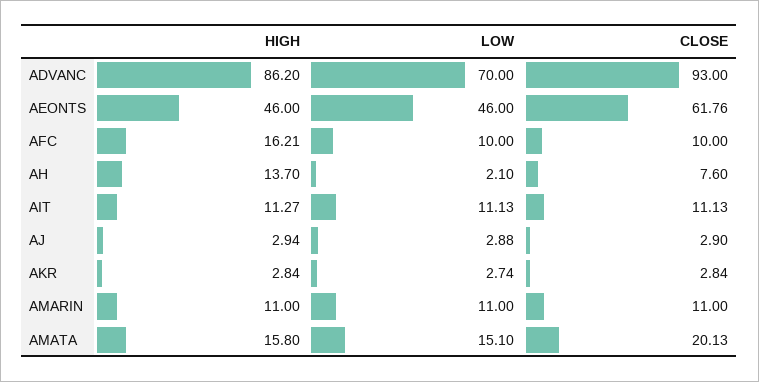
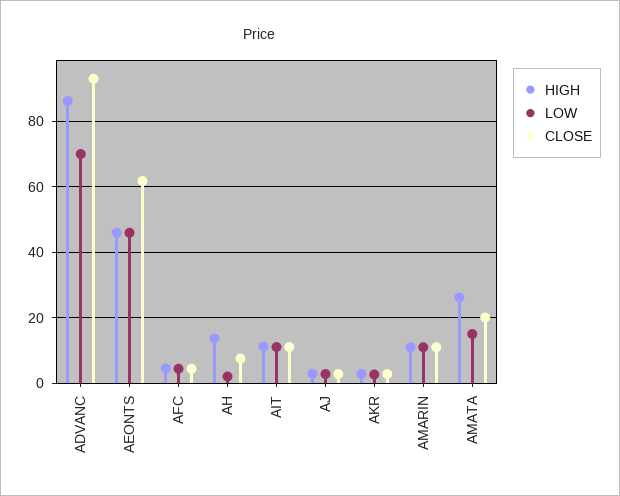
HIGH, AFC: 16.21 -> 4
LOW, AFC: 10 -> 4
CLOSE, AFC: 10 -> 4
HIGH, AMATA: 15.8 -> 26

